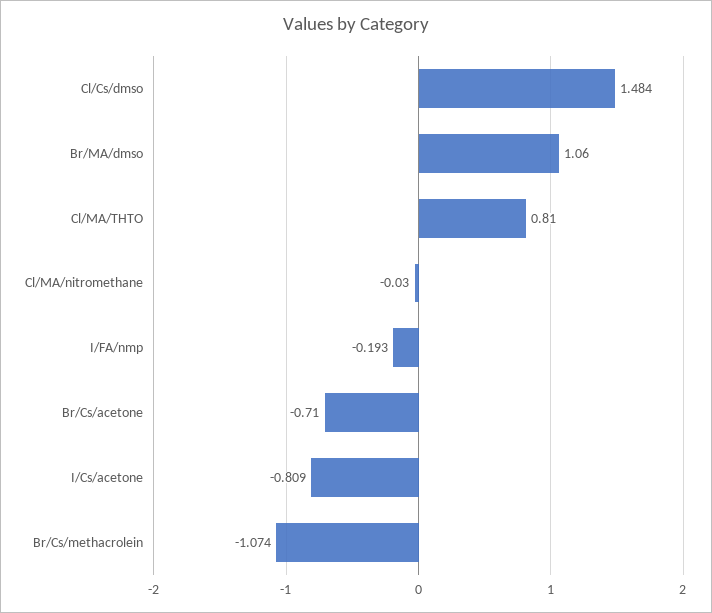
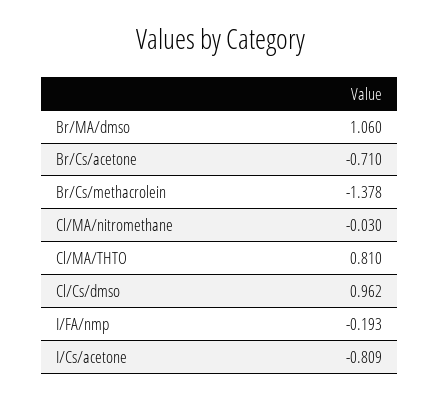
Cl/Cs/dmso: 1.484 -> 0.962
Br/Cs/methacrolein: -1.074 -> -1.378

